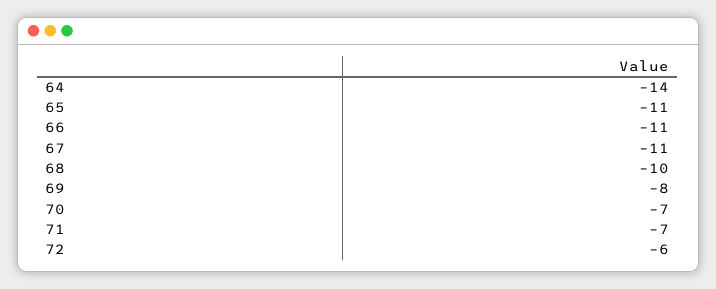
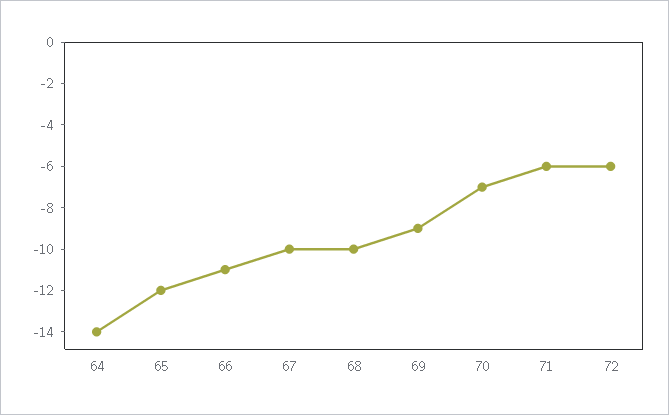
65: -11 -> -12
67: -11 -> -10
69: -8 -> -9
71: -7 -> -6

